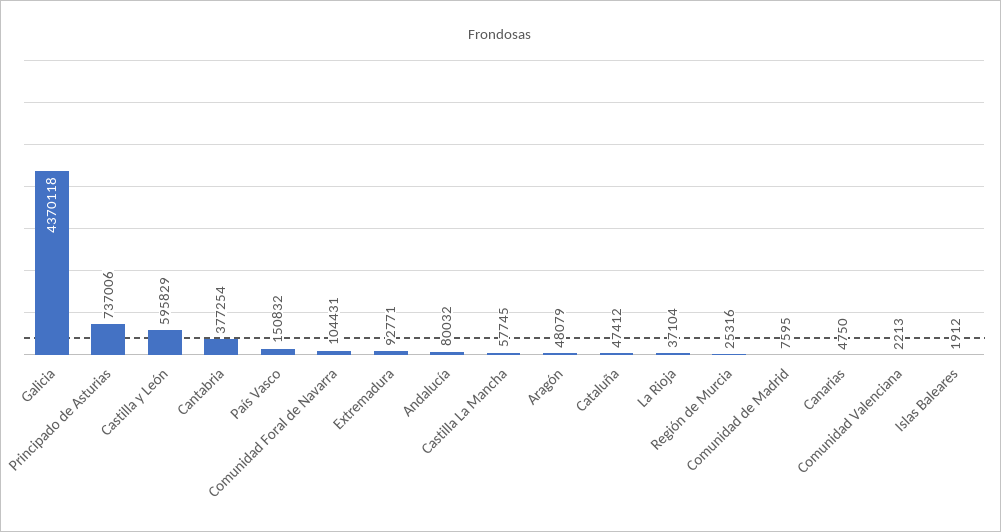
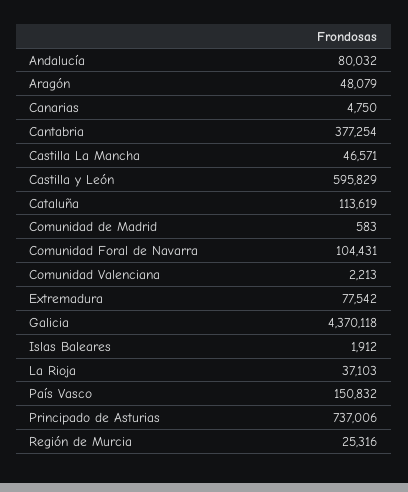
Extremadura: 92771 -> 77542
Castilla La Mancha: 57745 -> 46571
Cataluña: 47412 -> 113619
La Rioja: 37104 -> 37103
Comunidad de Madrid: 7595 -> 583

